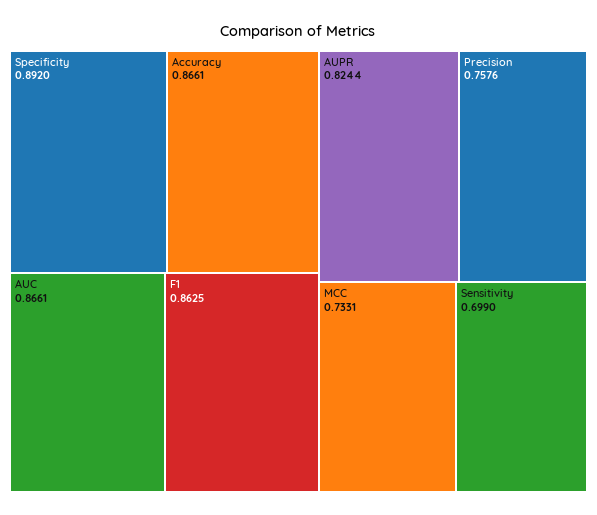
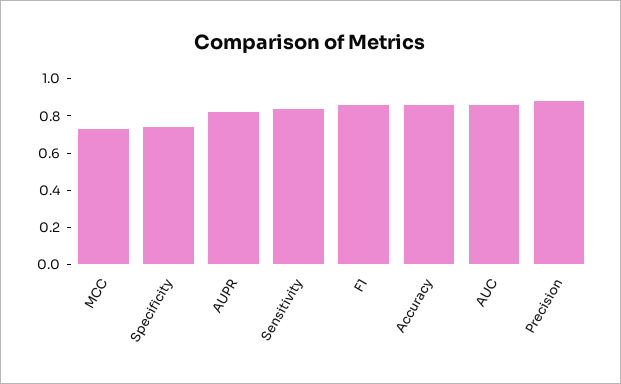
Specificity: 0.892 -> 0.75
Precision: 0.7576 -> 0.9
Sensitivity: 0.699 -> 0.85

